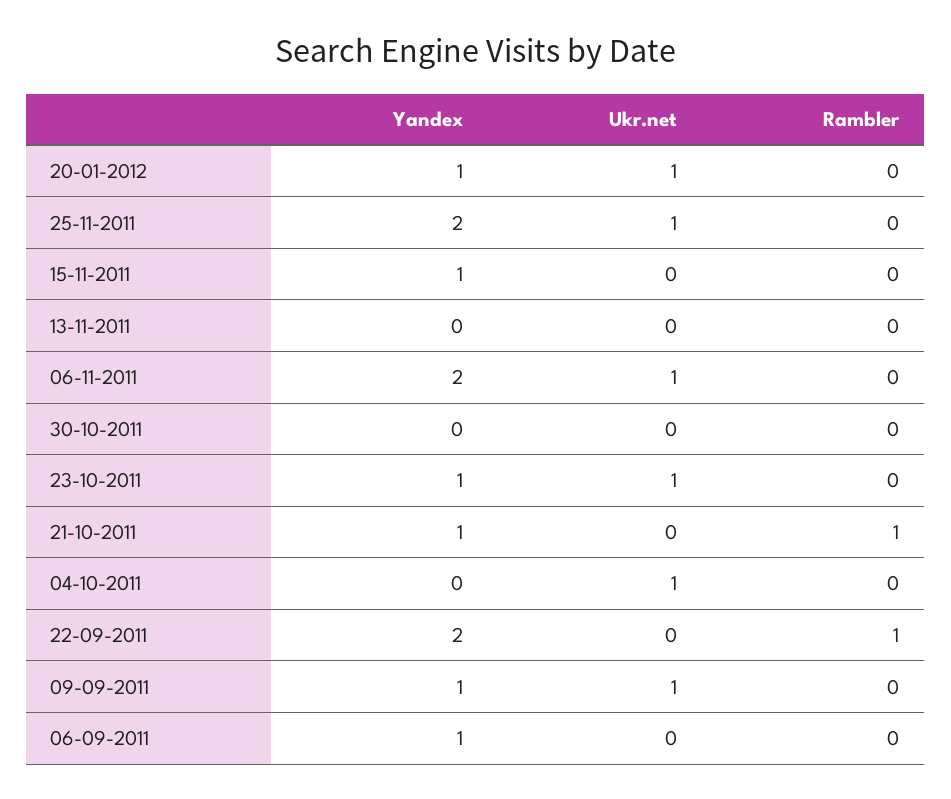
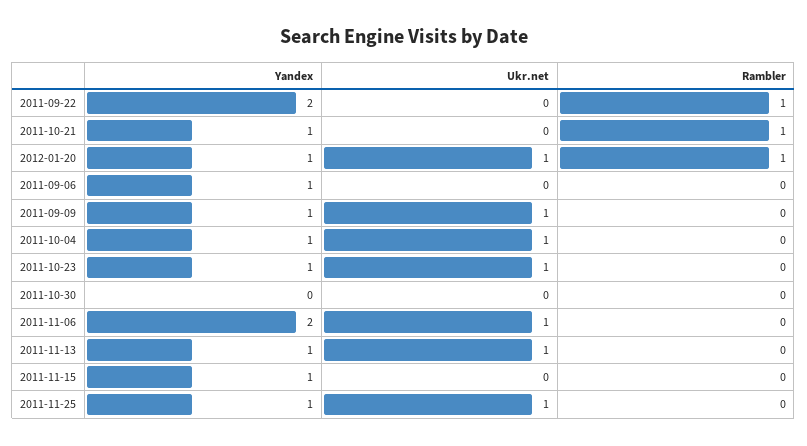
Rambler, 20-01-2012: 0 -> 1
Yandex, 25-11-2011: 2 -> 1
Yandex, 13-11-2011: 0 -> 1
Ukr.net, 13-11-2011: 0 -> 1
Yandex, 04-10-2011: 0 -> 1

